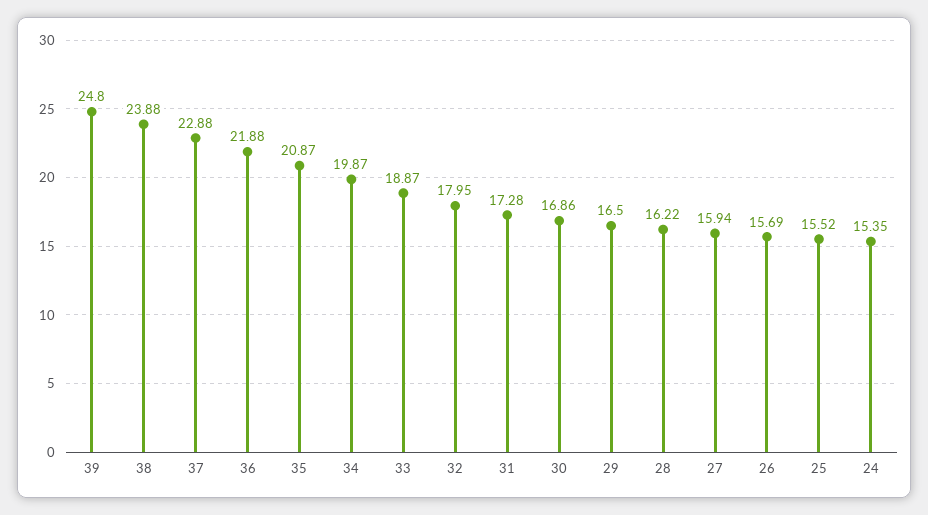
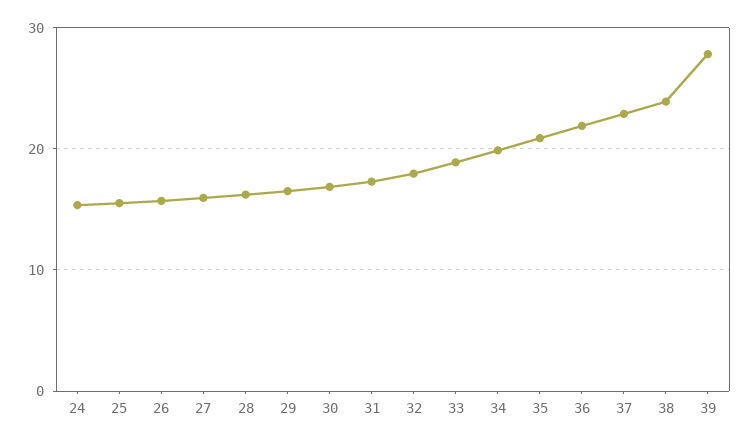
39: 24.8 -> 28

